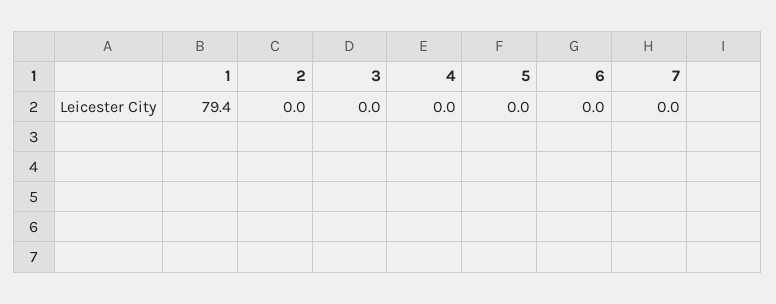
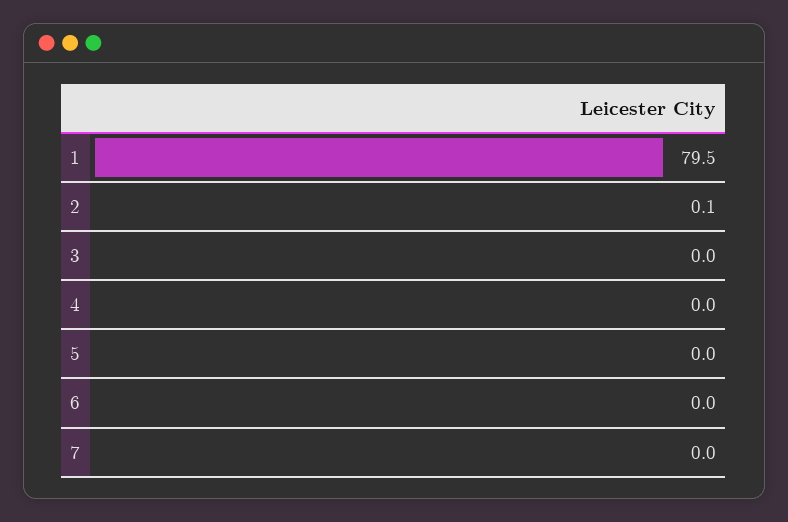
1: 79.4 -> 79.5
2: 0 -> 0.1

